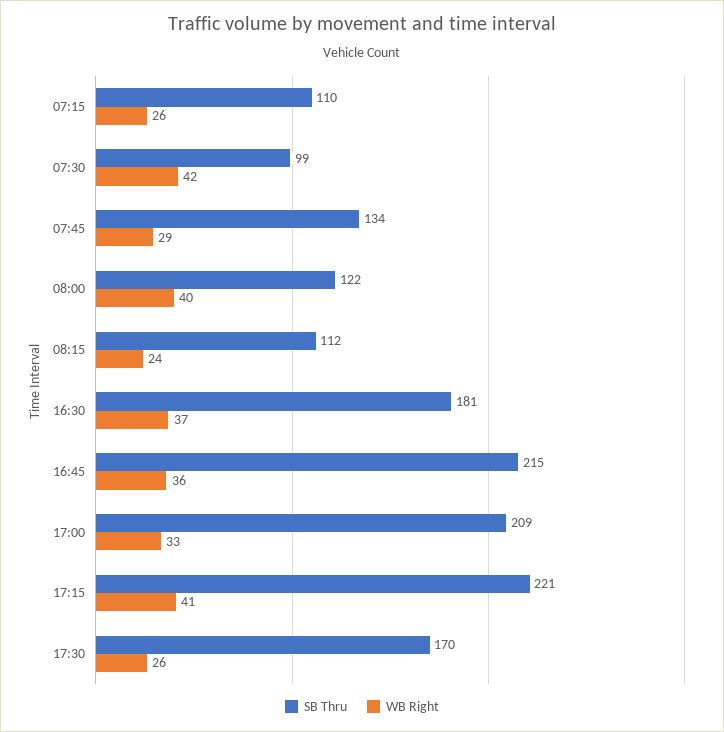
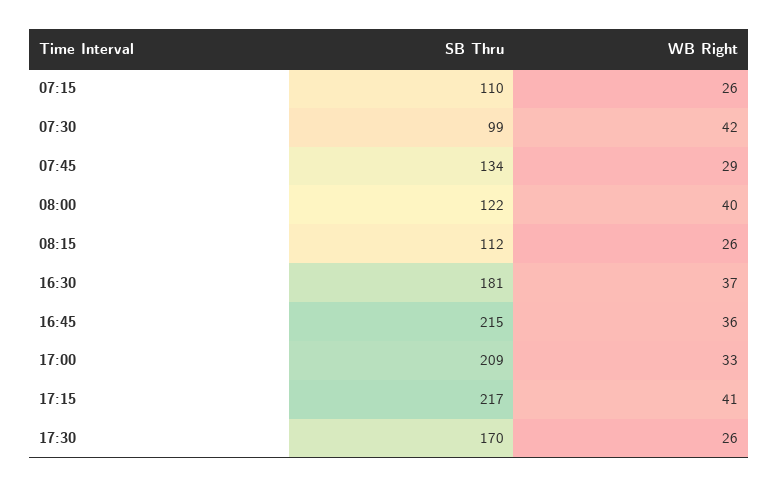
WB Right, 08:15: 24 -> 26
SB Thru, 17:15: 221 -> 217

